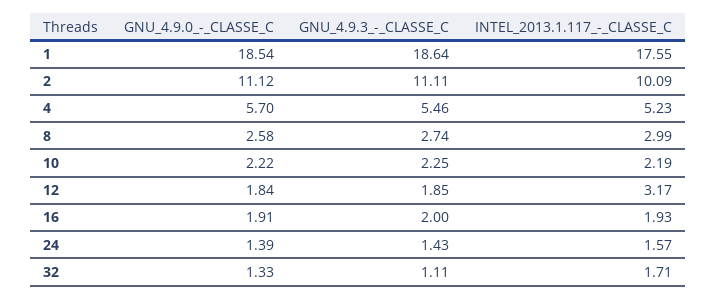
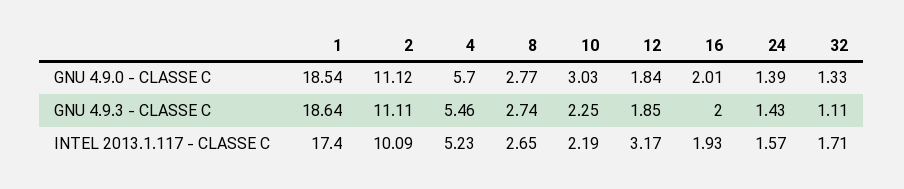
INTEL_2013.1.117_-_CLASSE_C, 1: 17.55 -> 17.4
GNU_4.9.0_-_CLASSE_C, 8: 2.58 -> 2.77
INTEL_2013.1.117_-_CLASSE_C, 8: 2.99 -> 2.65
GNU_4.9.0_-_CLASSE_C, 10: 2.22 -> 3.03
GNU_4.9.0_-_CLASSE_C, 16: 1.91 -> 2.01

